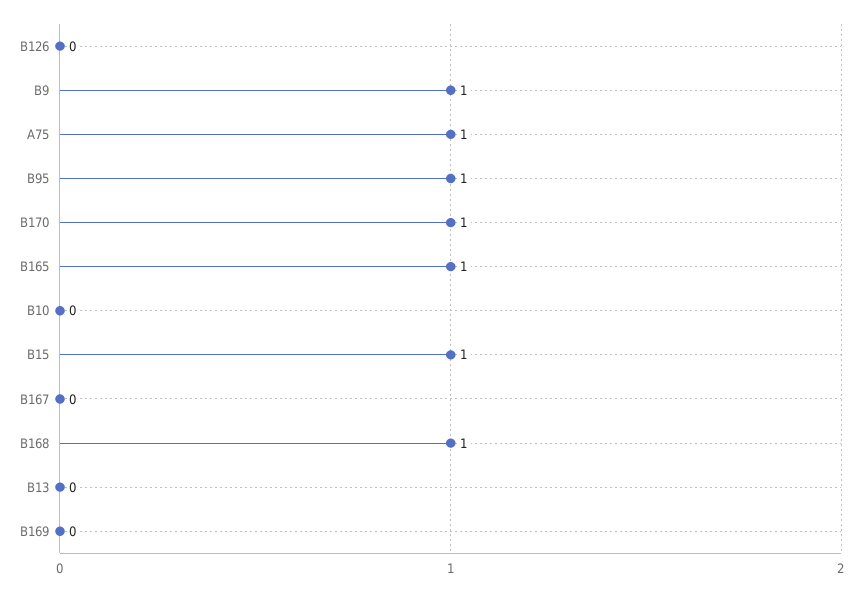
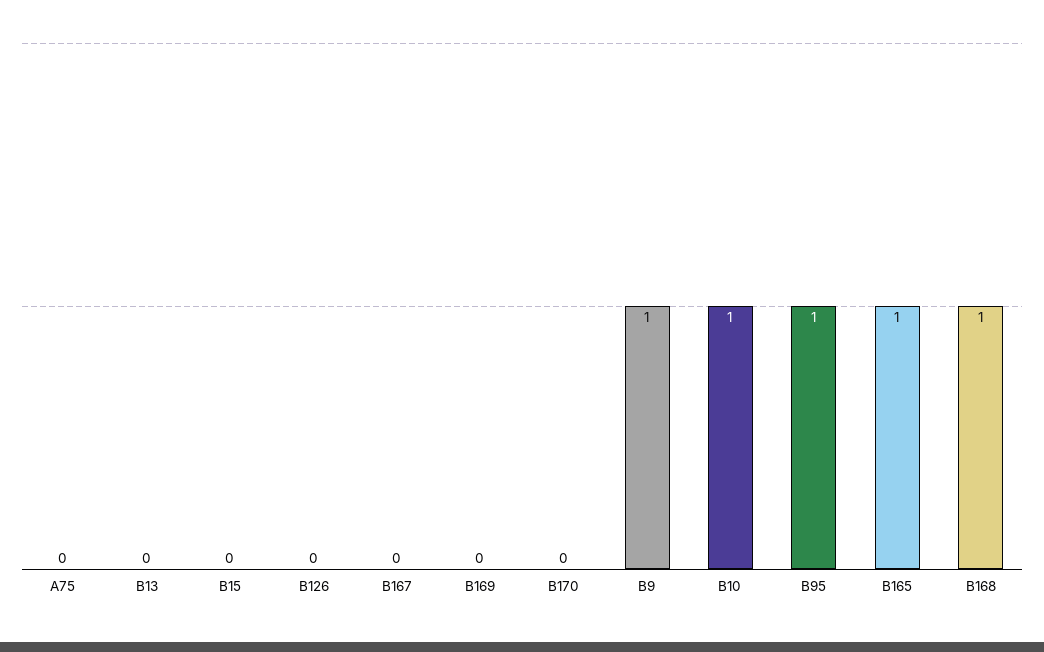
A75: 1 -> 0
B170: 1 -> 0
B10: 0 -> 1
B15: 1 -> 0

